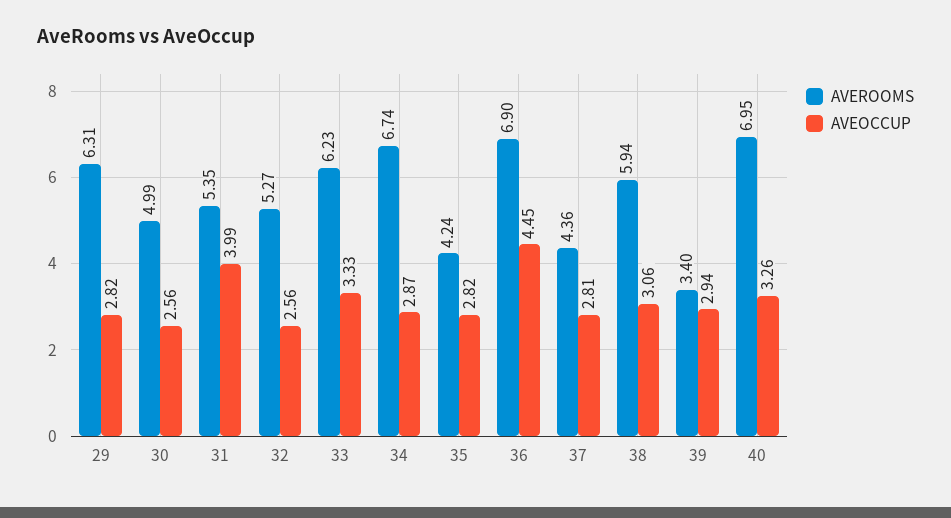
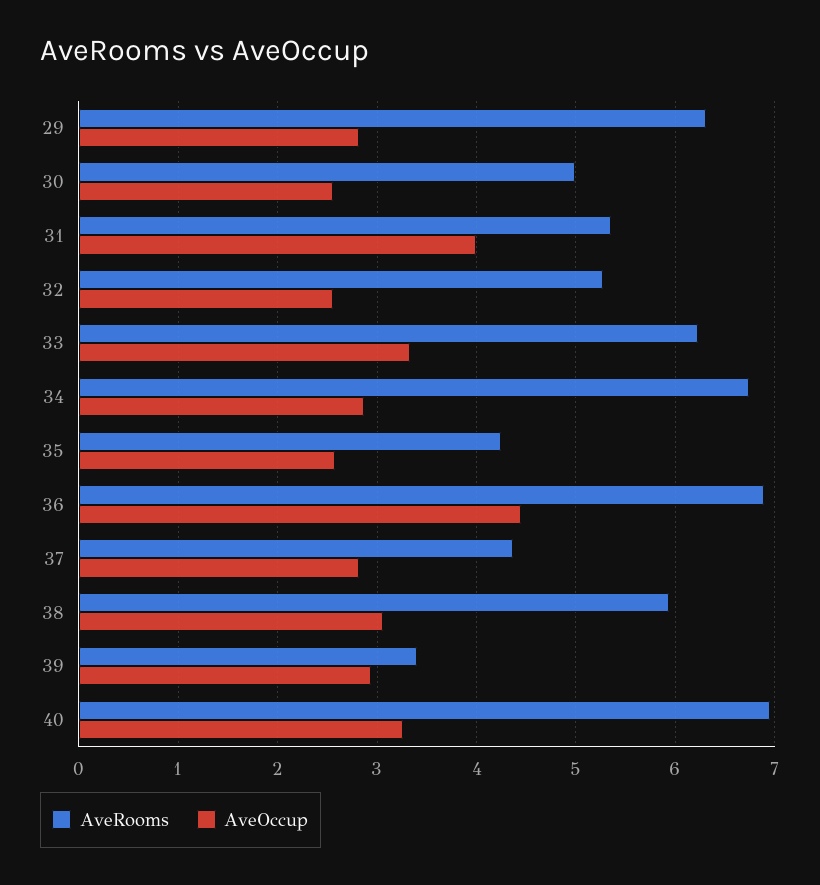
AVEOCCUP, 35: 2.82 -> 2.6

